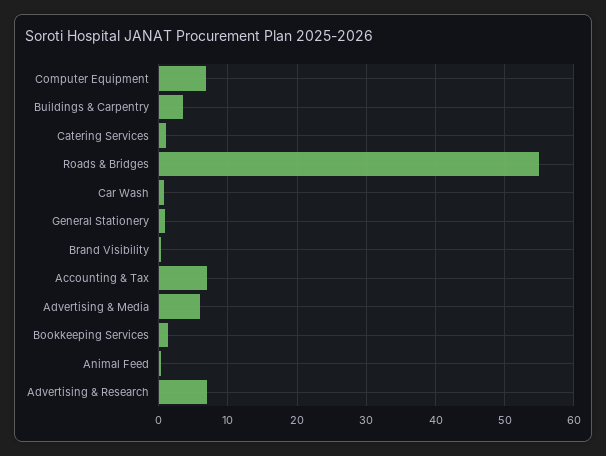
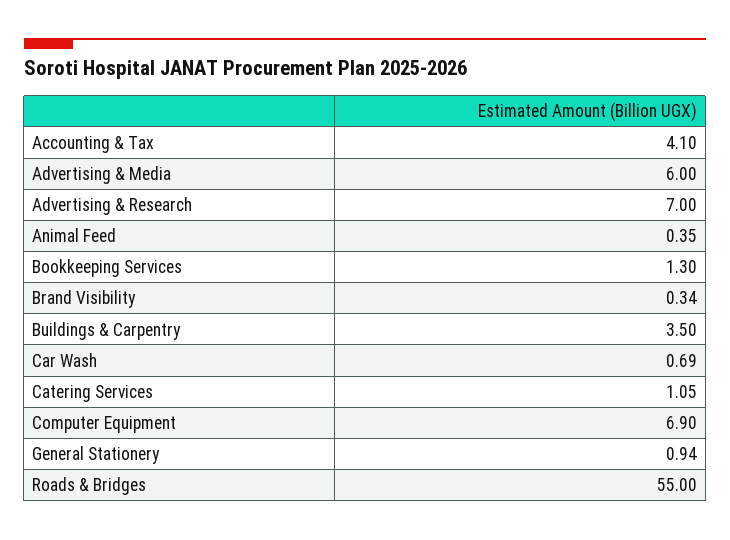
Accounting & Tax: 7 -> 4.1

